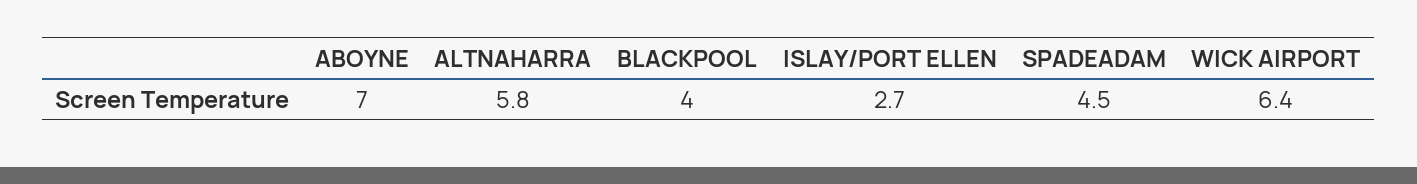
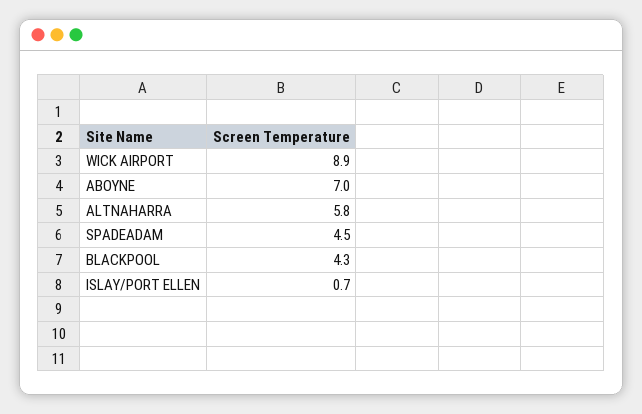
BLACKPOOL: 4 -> 4.3
ISLAY/PORT ELLEN: 2.7 -> 0.7
WICK AIRPORT: 6.4 -> 8.9

